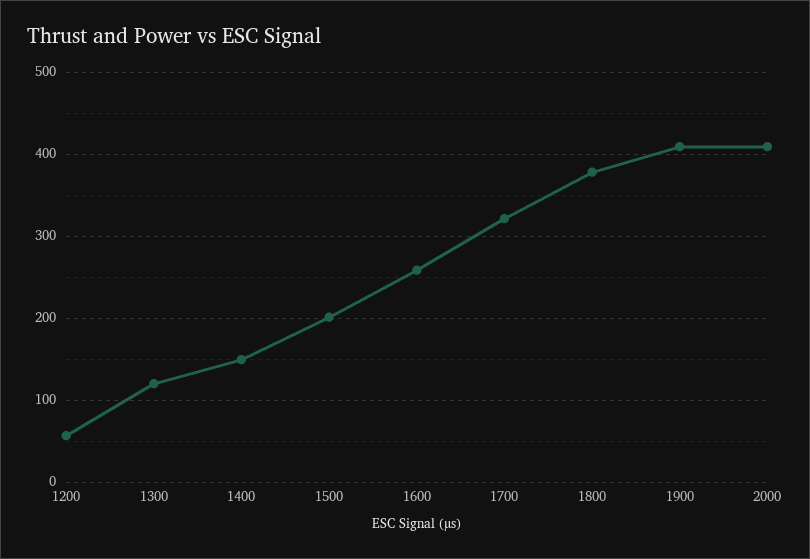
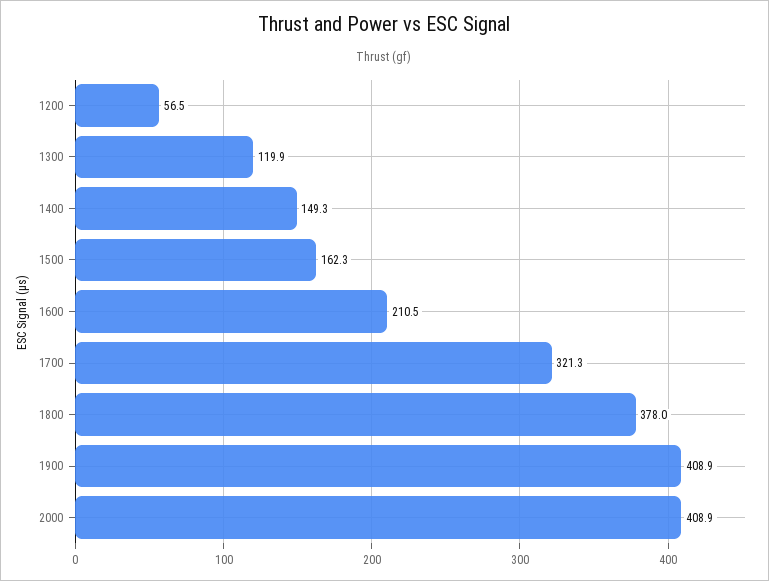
1500: 200 -> 162.3
1600: 260 -> 210.5

